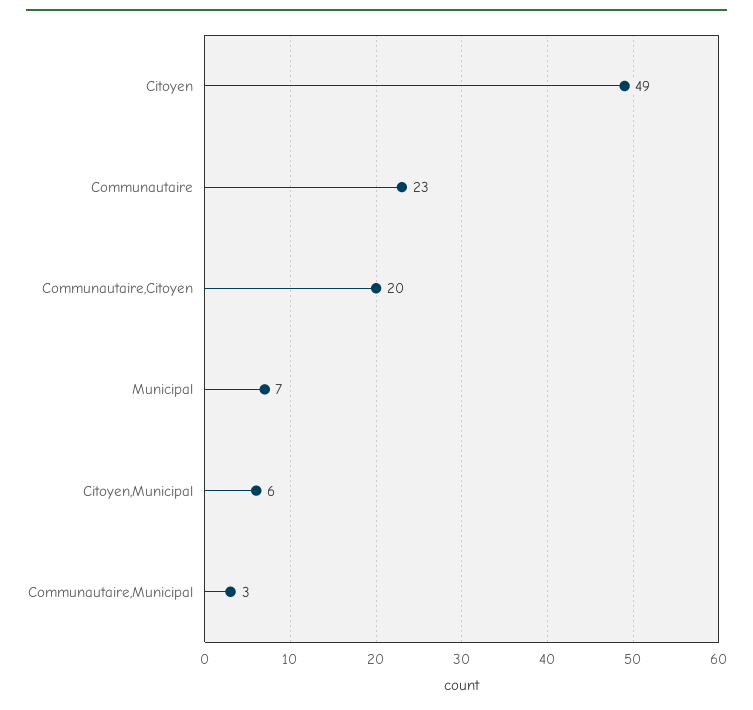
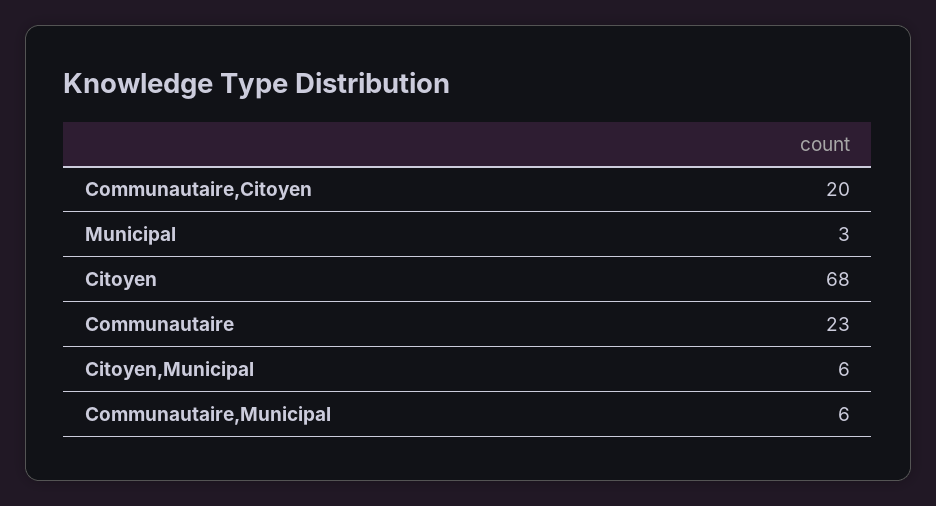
Citoyen: 49 -> 68
Municipal: 7 -> 3
Communautaire,Municipal: 3 -> 6

